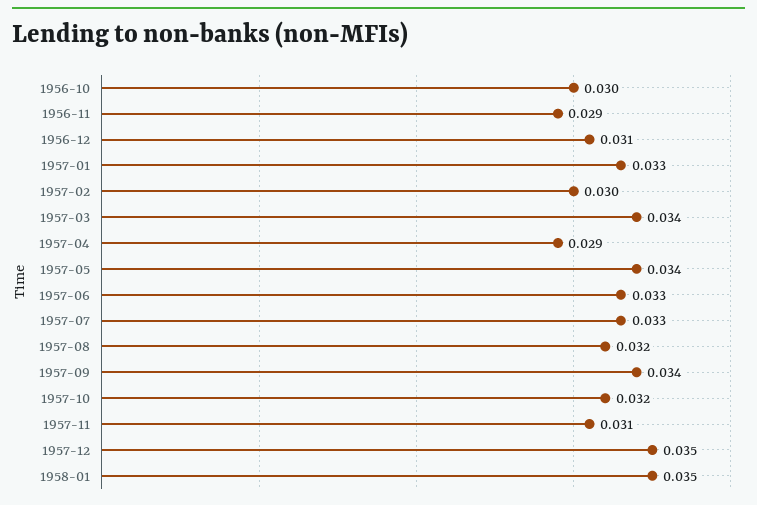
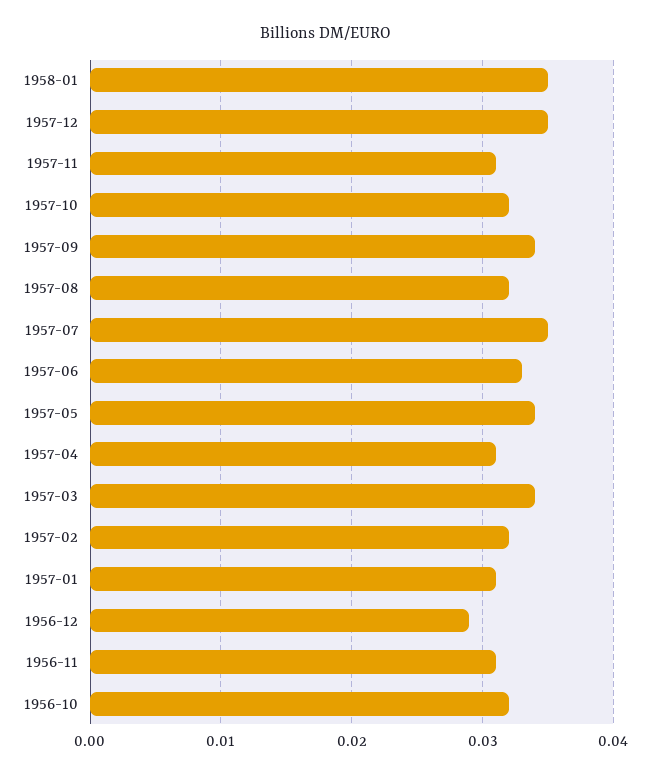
1956-10: 0.03 -> 0.032
1956-11: 0.029 -> 0.031
1956-12: 0.031 -> 0.029
1957-01: 0.033 -> 0.031
1957-02: 0.03 -> 0.032
1957-04: 0.029 -> 0.031
1957-07: 0.033 -> 0.035

